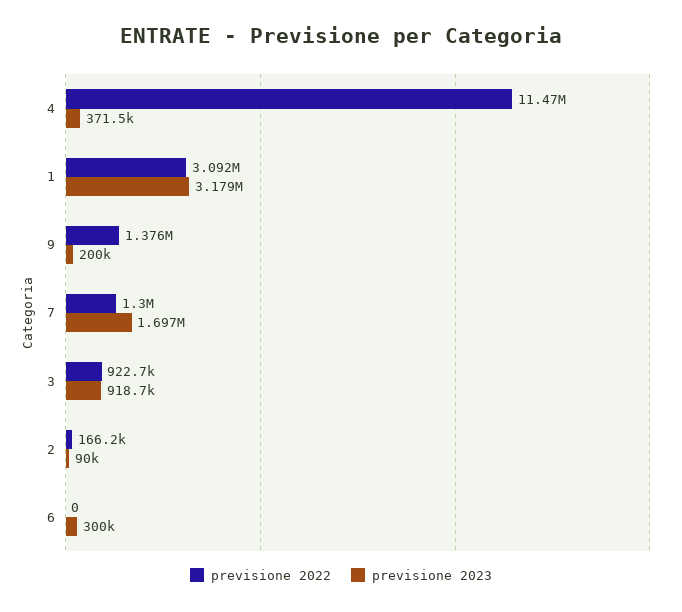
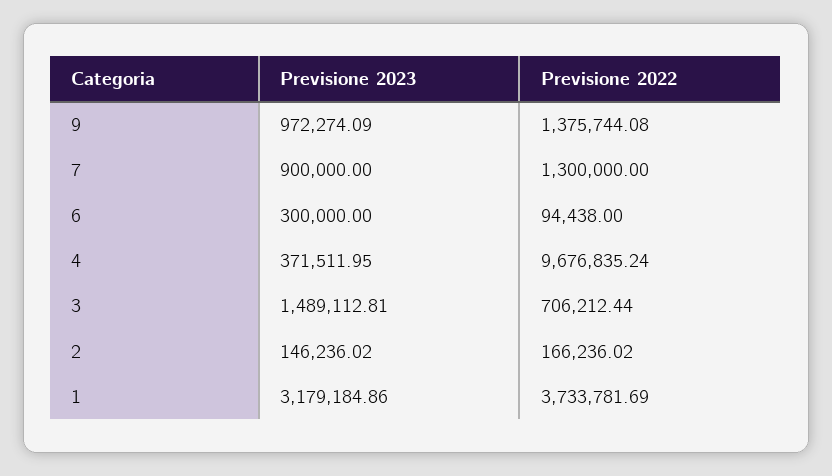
previsione 2022, 4: 11470000 -> 9676835.24
previsione 2022, 1: 3092000 -> 3733781.69
previsione 2023, 9: 200000 -> 972274.09
previsione 2023, 7: 1697000 -> 900000
previsione 2022, 3: 922700 -> 706212.44
previsione 2023, 3: 918700 -> 1489112.81
previsione 2023, 2: 90000 -> 146236.02
previsione 2022, 6: 0 -> 94438

